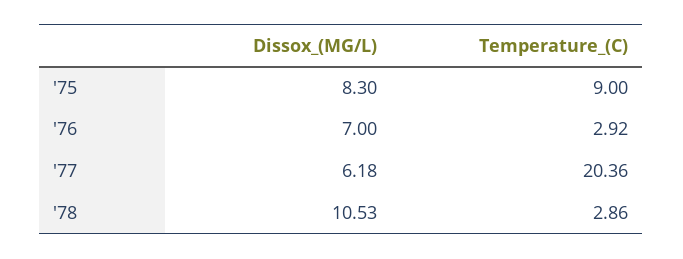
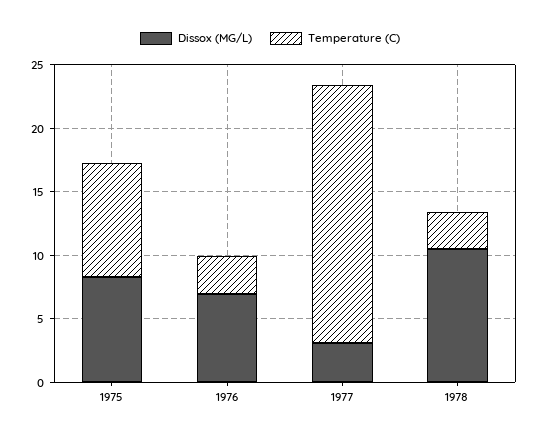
Dissox_(MG/L), '77: 6.18 -> 3

